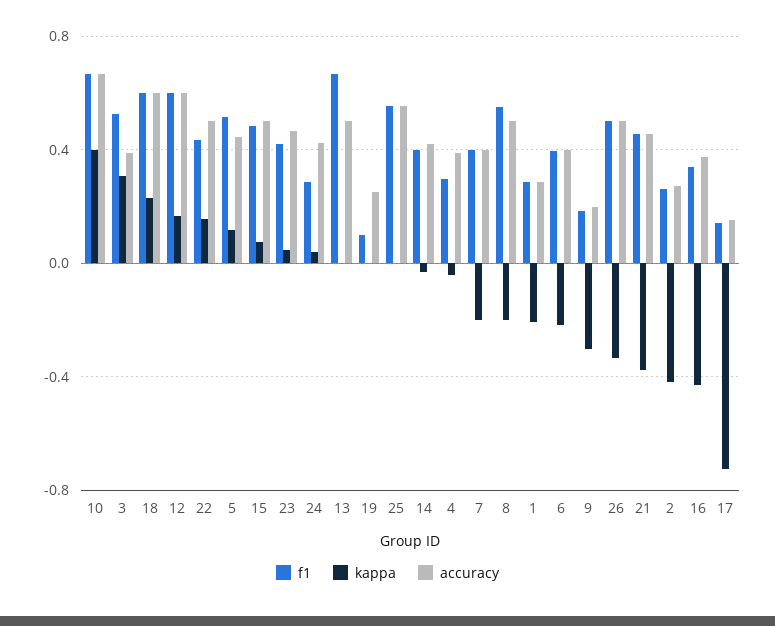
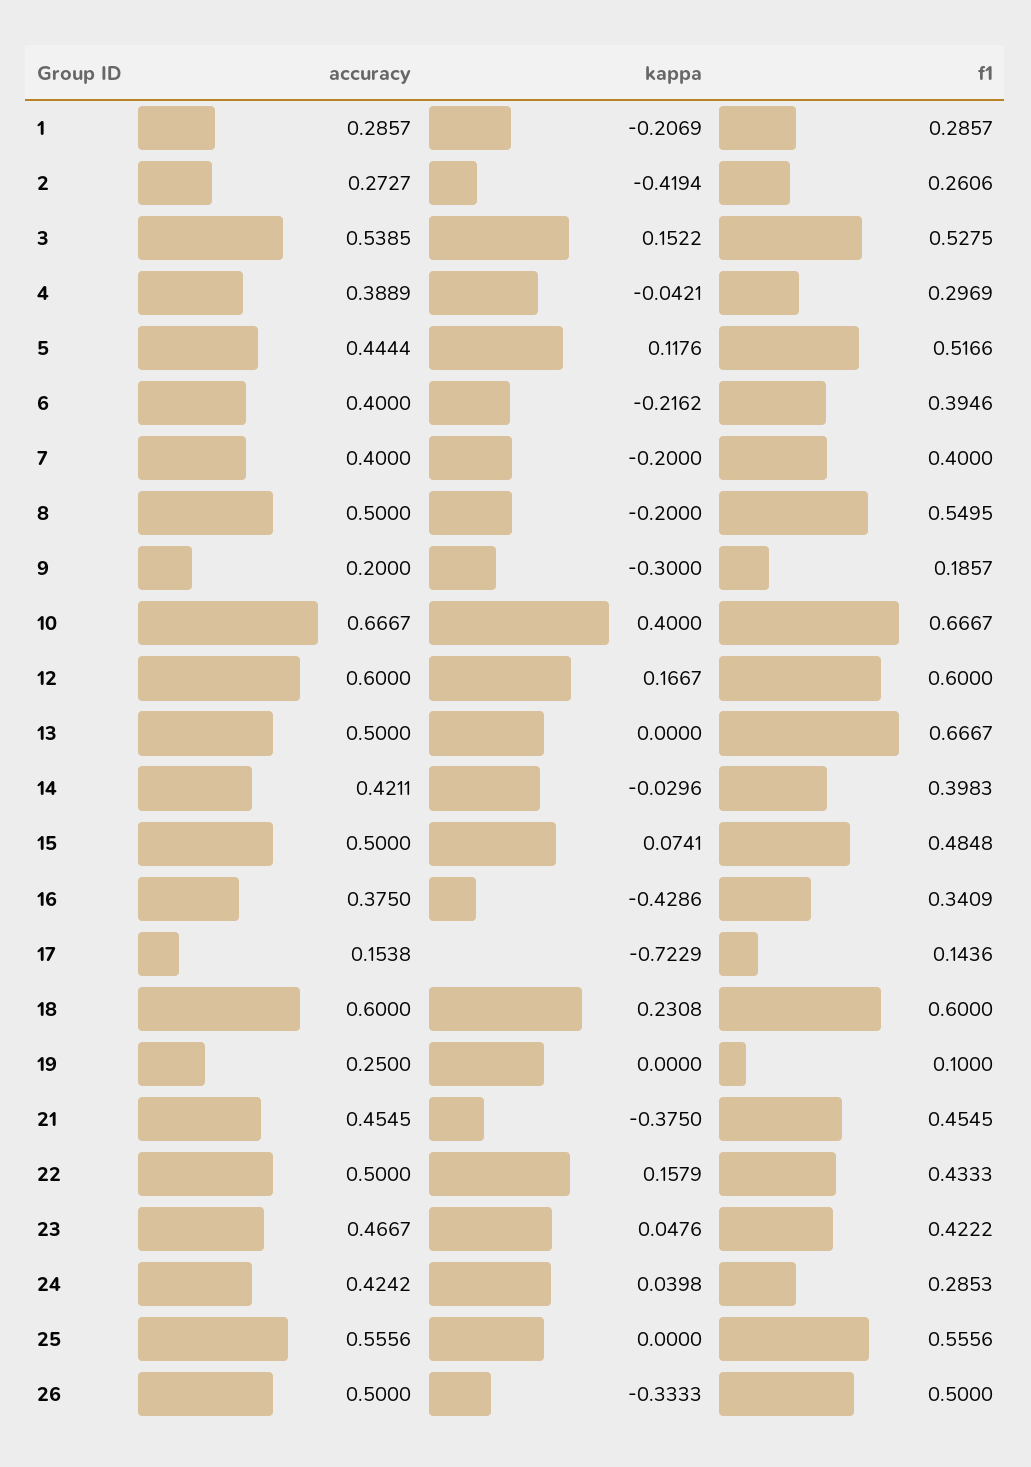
kappa, 3: 0.3 -> 0.1522
accuracy, 3: 0.4 -> 0.5385

